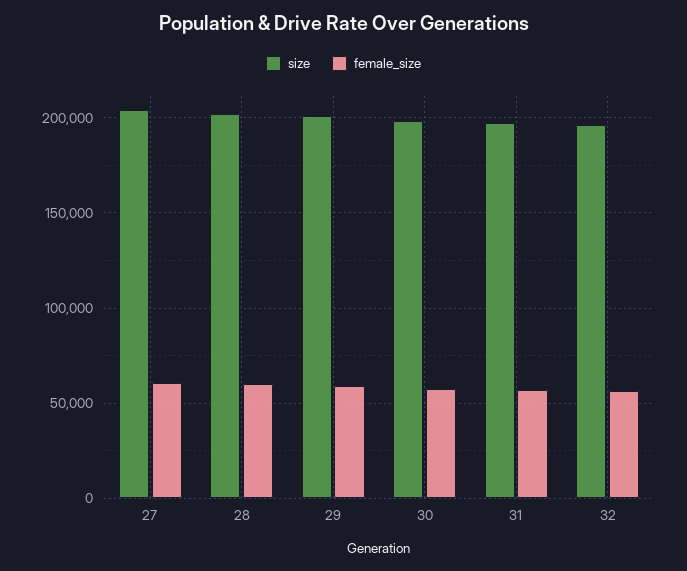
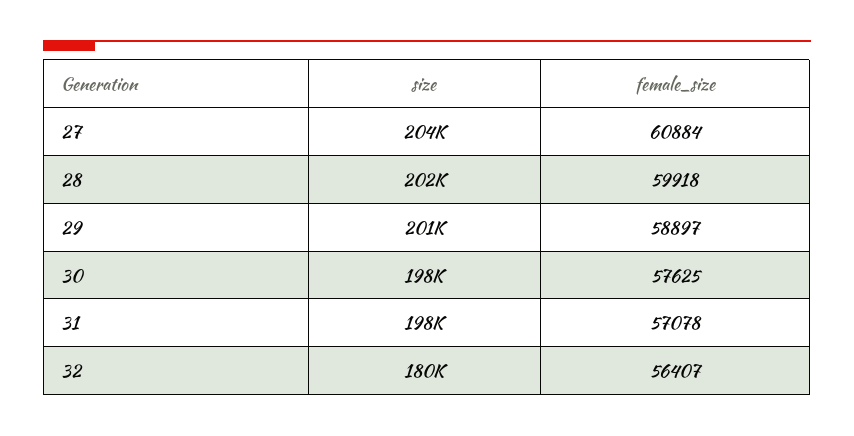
size, 32: 195000 -> 180000

